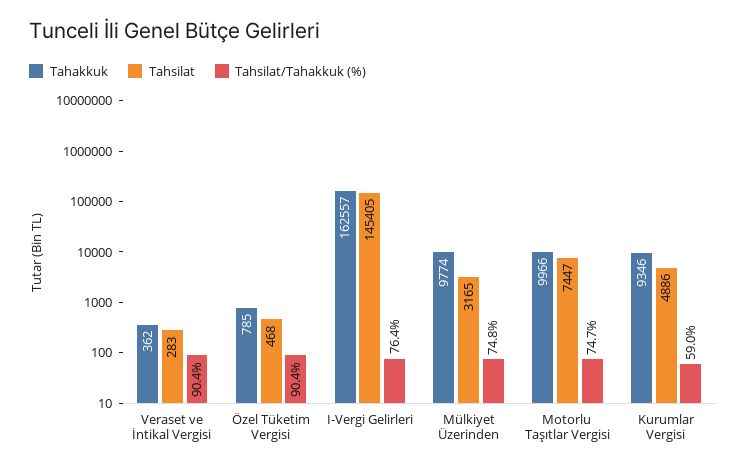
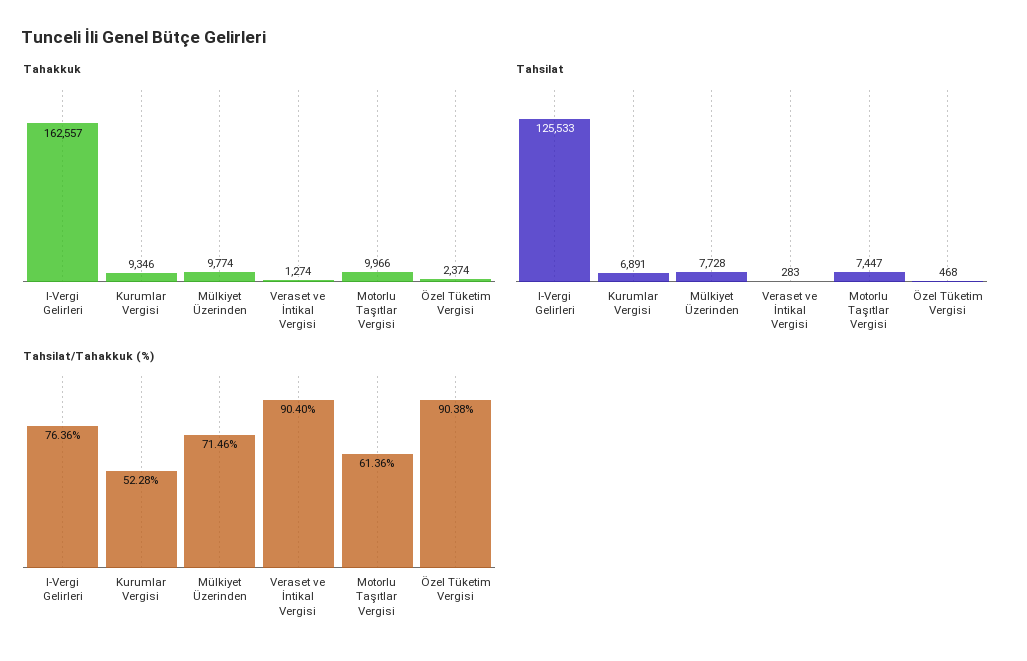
Tahakkuk, Veraset ve İntikal Vergisi: 362 -> 1274
Tahakkuk, Özel Tüketim Vergisi: 785 -> 2374
Tahsilat, I-Vergi Gelirleri: 145405 -> 125533
Tahsilat, Mülkiyet Üzerinden: 3165 -> 7728
Tahsilat/Tahakkuk (%), Mülkiyet Üzerinden: 74.8 -> 71.46
Tahsilat/Tahakkuk (%), Motorlu Taşıtlar Vergisi: 74.7 -> 61.36
Tahsilat, Kurumlar Vergisi: 4886 -> 6891
Tahsilat/Tahakkuk (%), Kurumlar Vergisi: 59 -> 52.28

